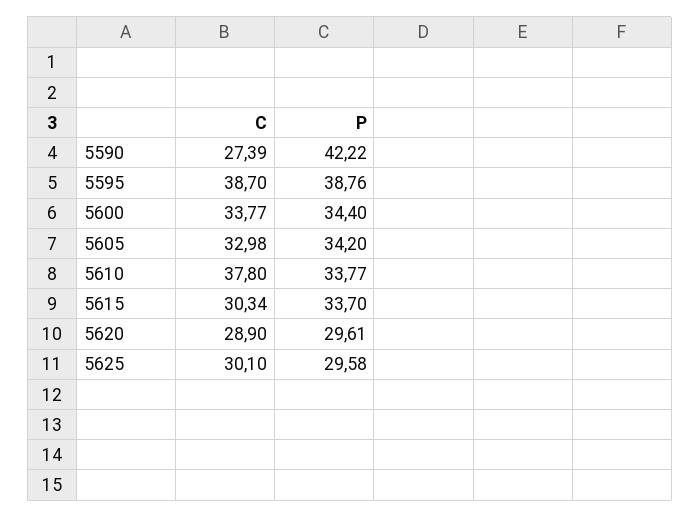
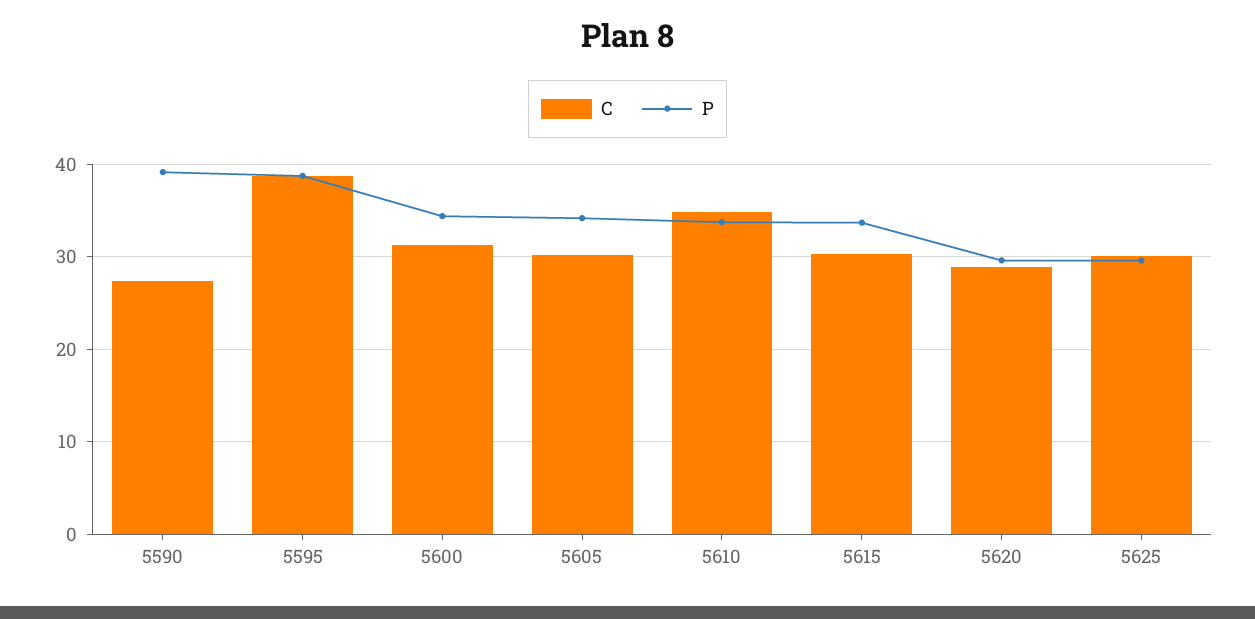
P, 5590: 42.22 -> 39
C, 5600: 33.77 -> 31
C, 5605: 32.98 -> 30
C, 5610: 37.8 -> 35

